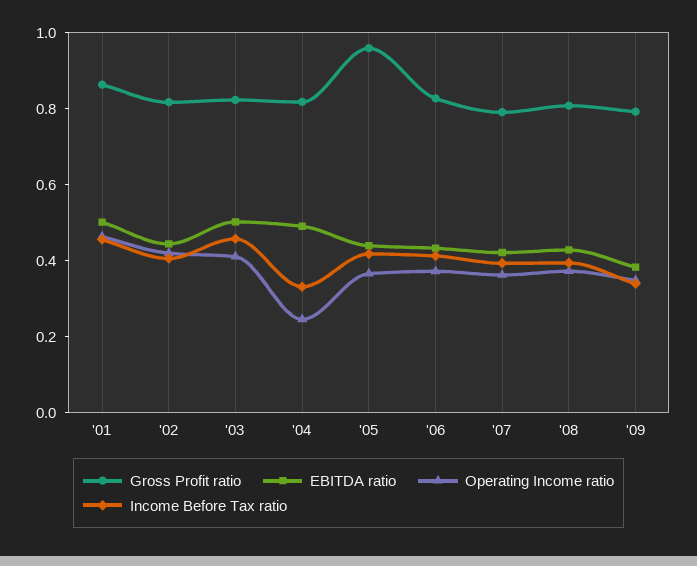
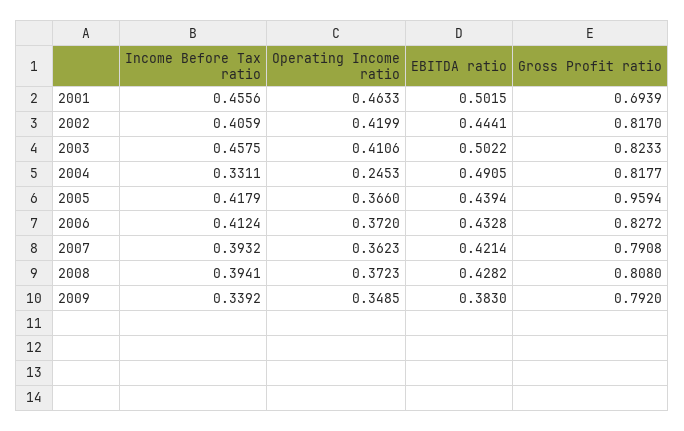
Gross Profit ratio, '01: 0.85 -> 0.6939

